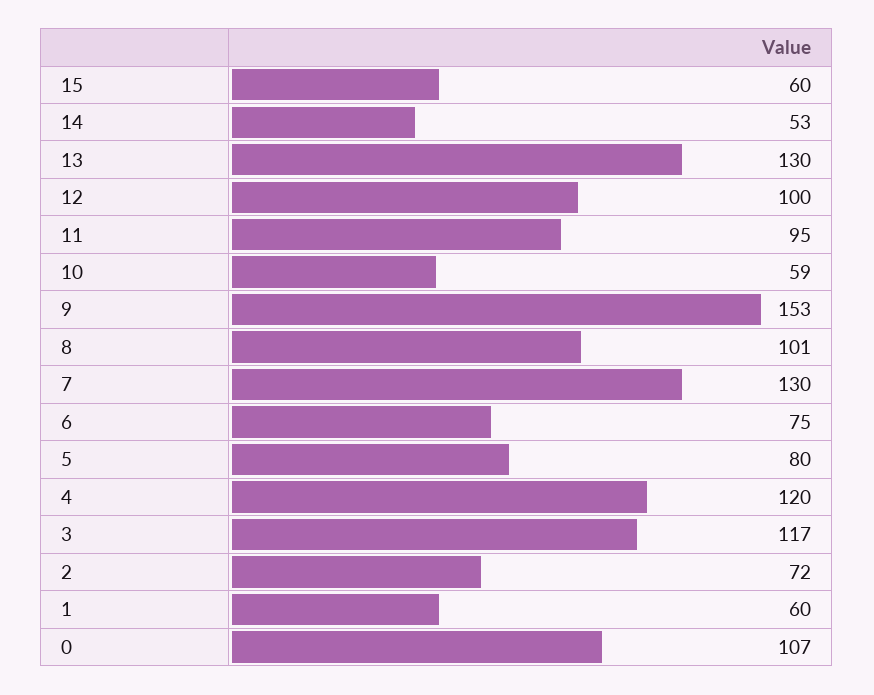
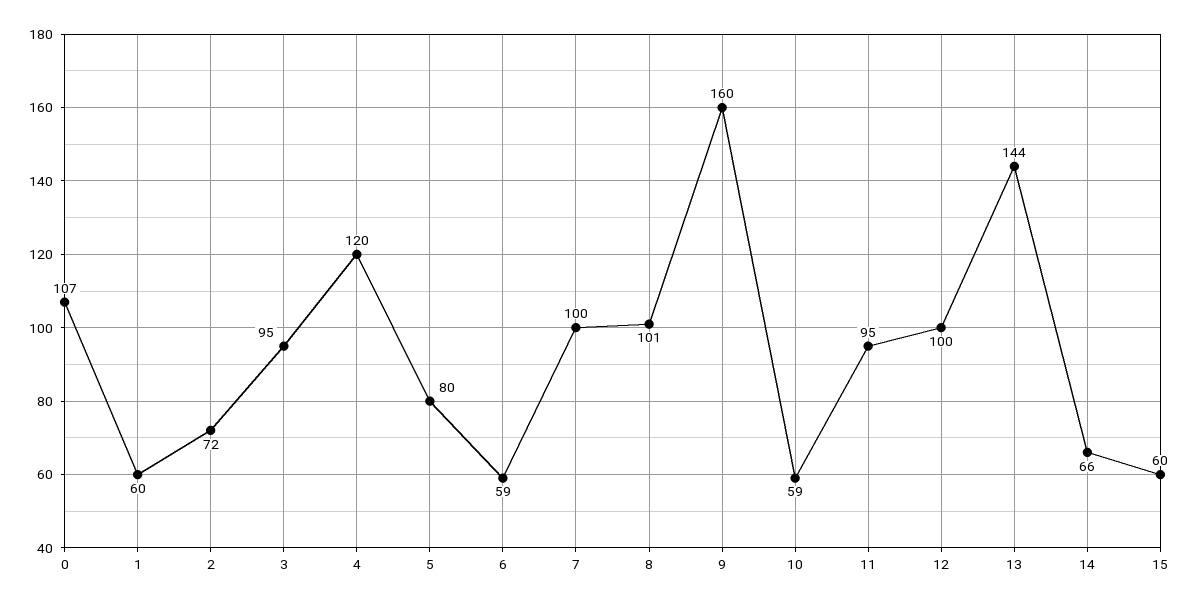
14: 53 -> 66
13: 130 -> 144
9: 153 -> 160
7: 130 -> 100
6: 75 -> 59
3: 117 -> 95

